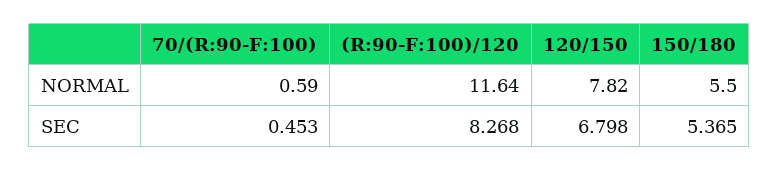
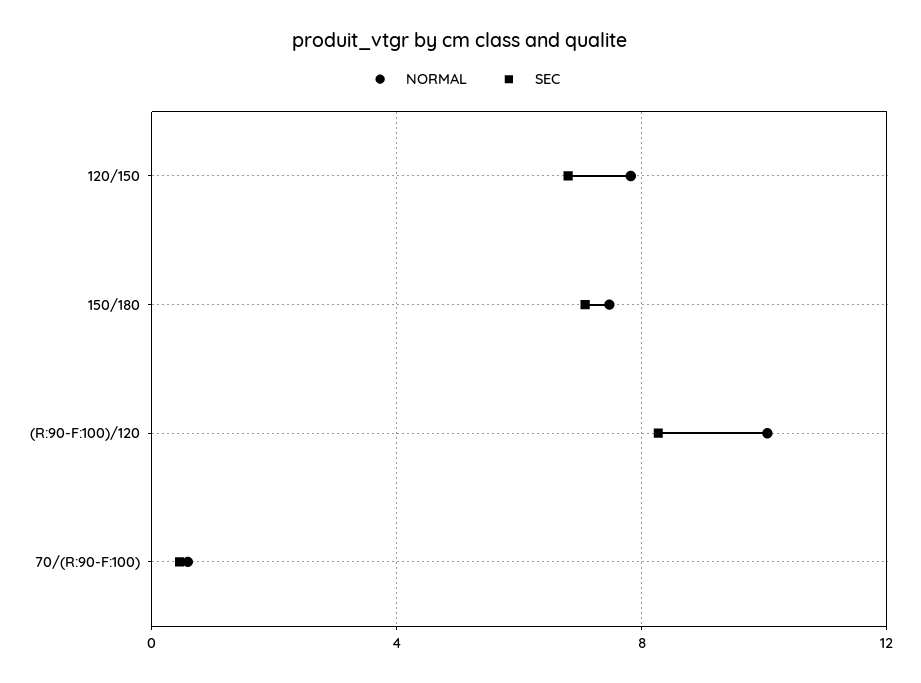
NORMAL, (R:90-F:100)/120: 11.64 -> 10
NORMAL, 150/180: 5.5 -> 7.5
SEC, 150/180: 5.365 -> 7

